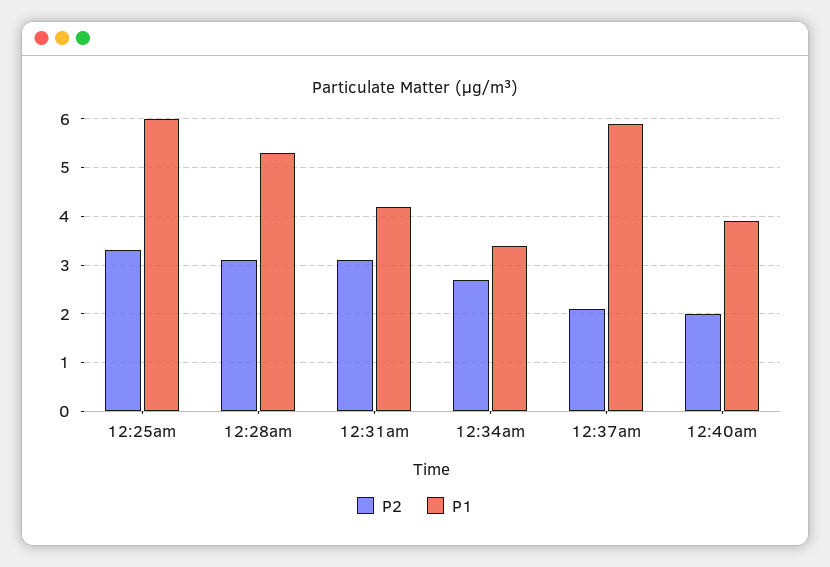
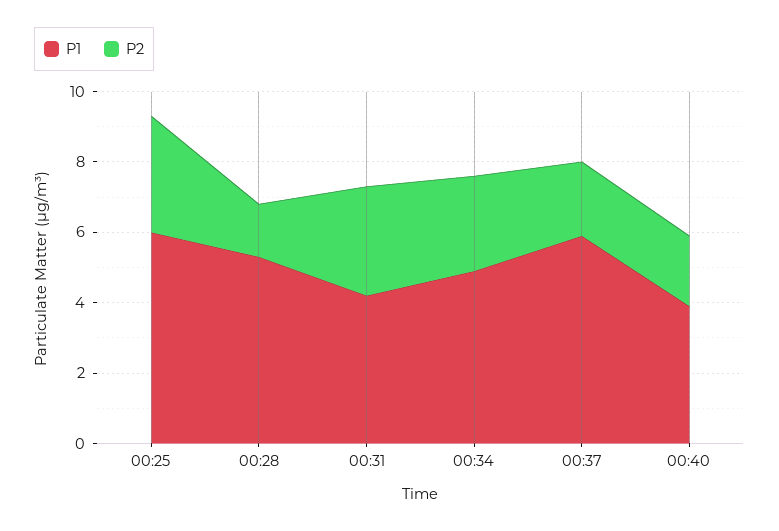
P2, 12:28am: 3 -> 1.5
P1, 12:34am: 3.5 -> 5

